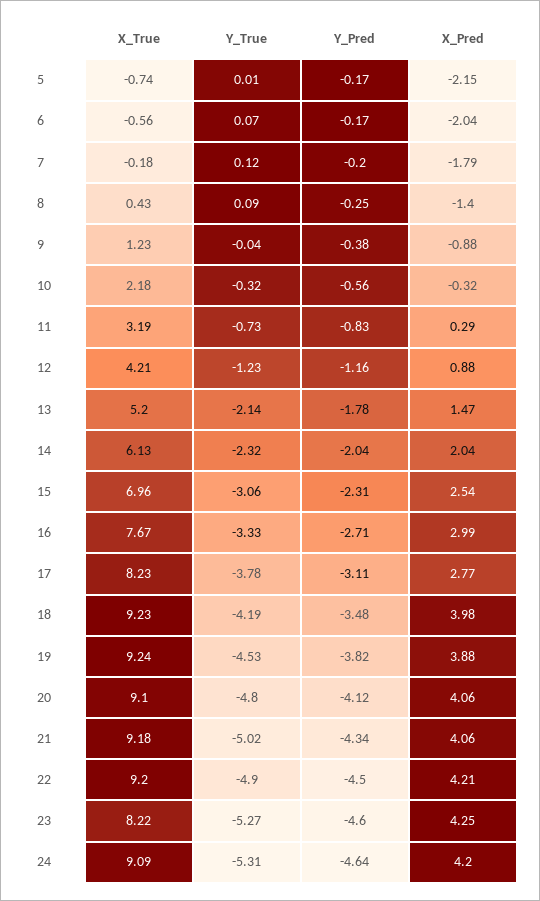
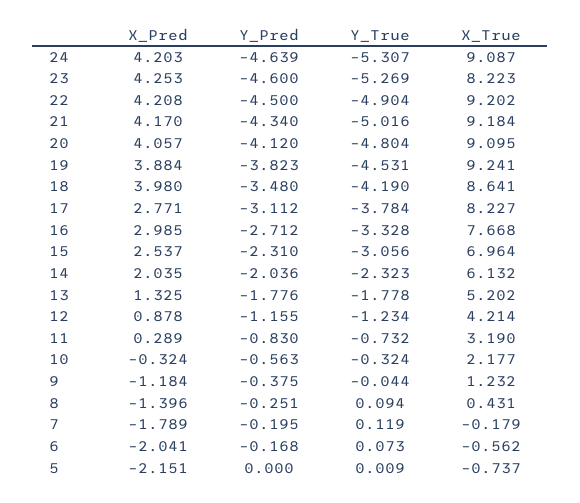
Y_Pred, 5: -0.17 -> 0
X_Pred, 9: -0.88 -> -1.184
Y_True, 13: -2.14 -> -1.778
X_Pred, 13: 1.47 -> 1.325
X_True, 18: 9.23 -> 8.641
X_Pred, 21: 4.06 -> 4.17

